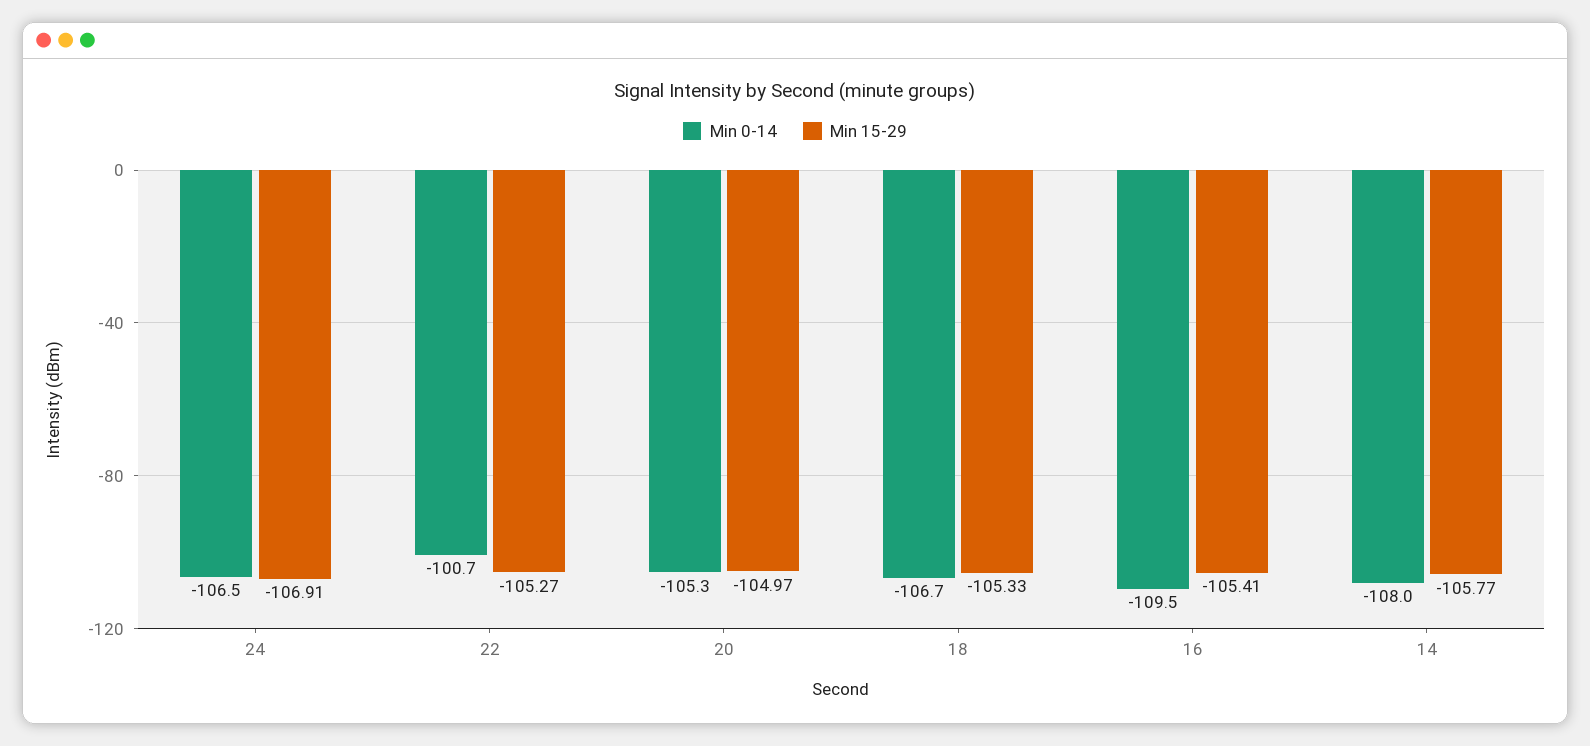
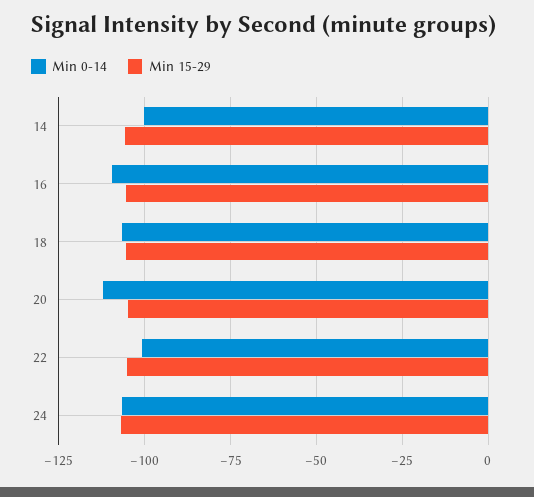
Min 0-14, 20: -105.3 -> -112.5
Min 0-14, 14: -108 -> -100

